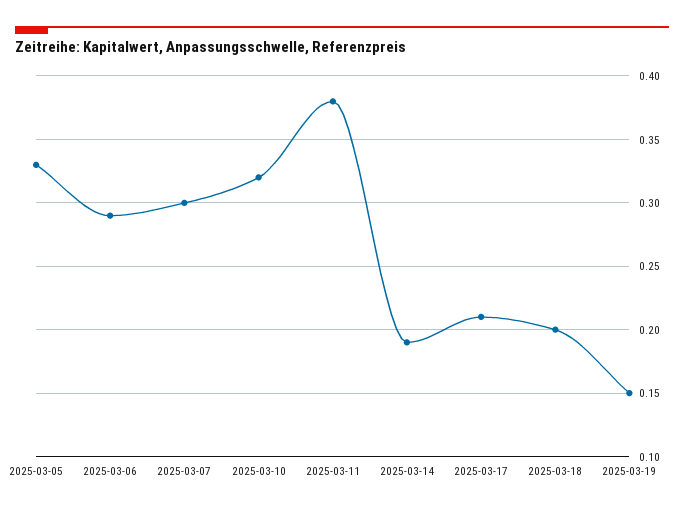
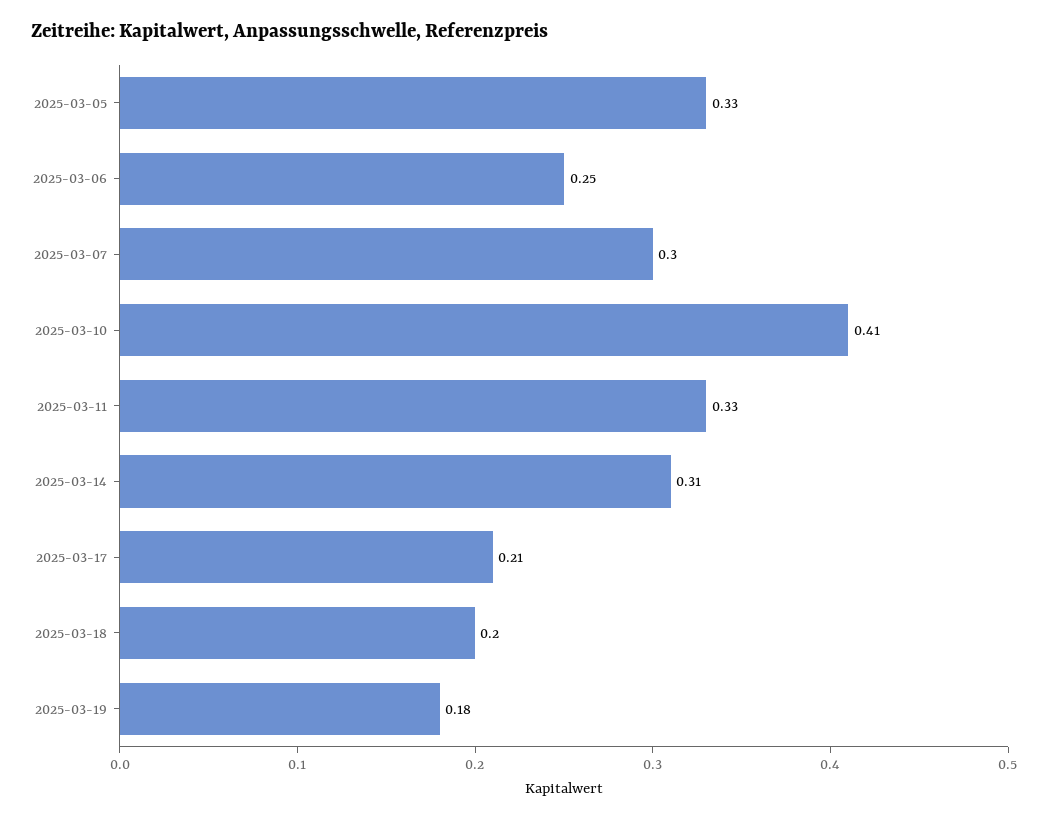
2025-03-06: 0.29 -> 0.25
2025-03-10: 0.32 -> 0.41
2025-03-11: 0.38 -> 0.33
2025-03-14: 0.19 -> 0.31
2025-03-19: 0.15 -> 0.18

